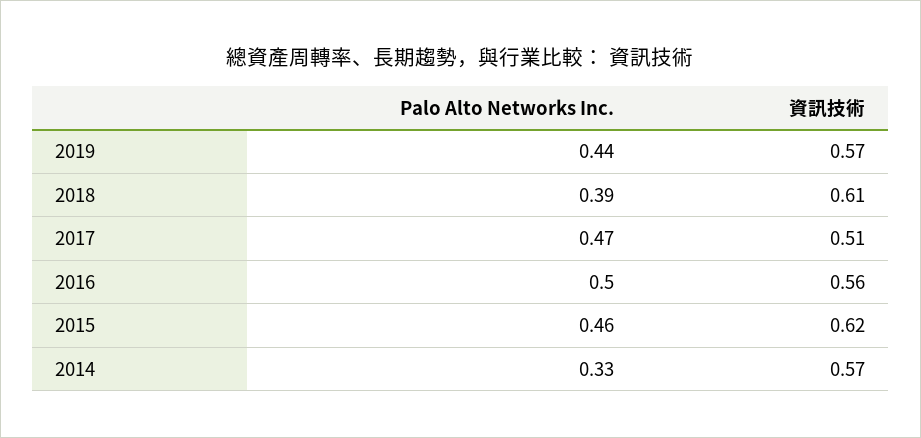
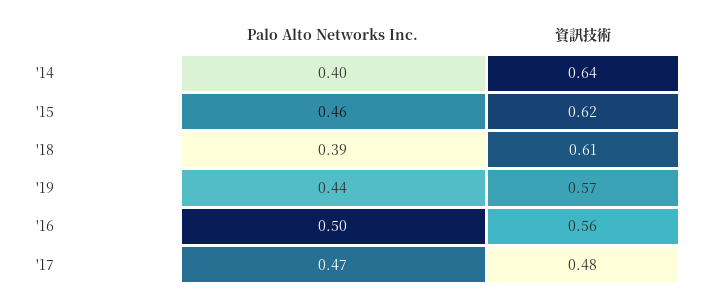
資訊技術, 2017: 0.51 -> 0.48
Palo Alto Networks Inc., 2014: 0.33 -> 0.4
資訊技術, 2014: 0.57 -> 0.64

